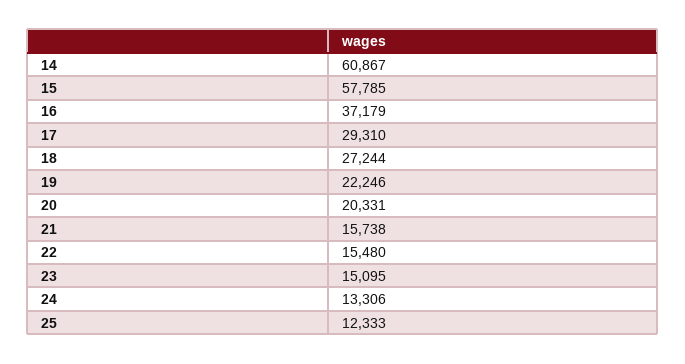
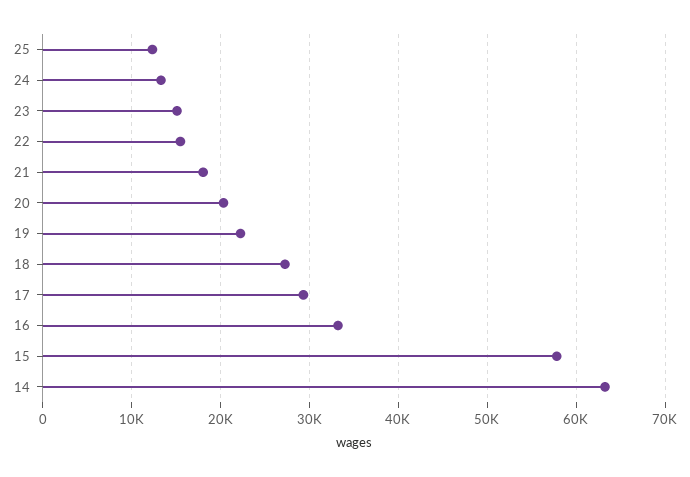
14: 60867 -> 63000
16: 37179 -> 33000
21: 15738 -> 18000

